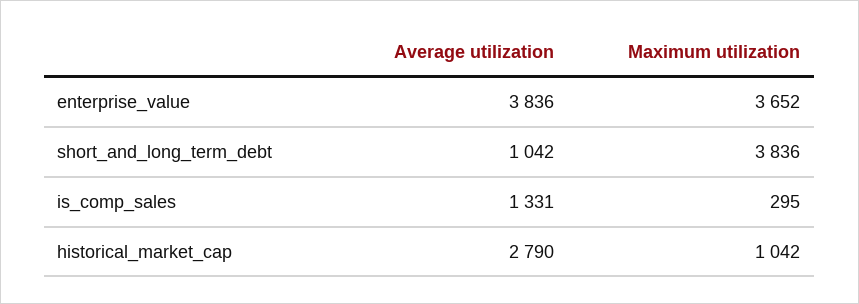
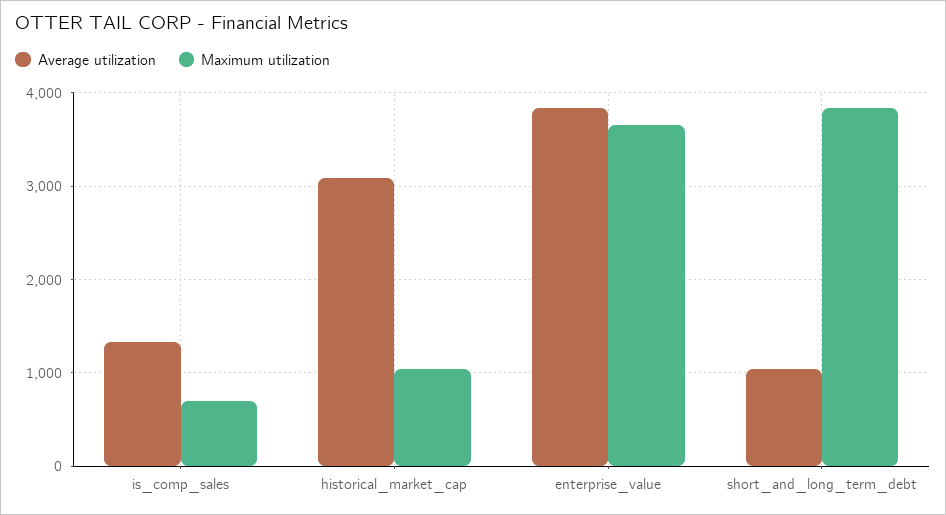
Maximum utilization, is_comp_sales: 295 -> 700
Average utilization, historical_market_cap: 2790 -> 3100

